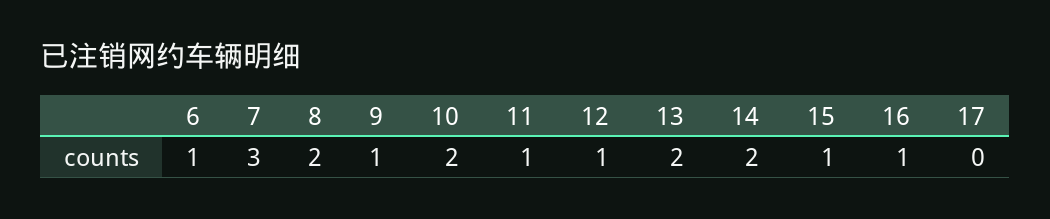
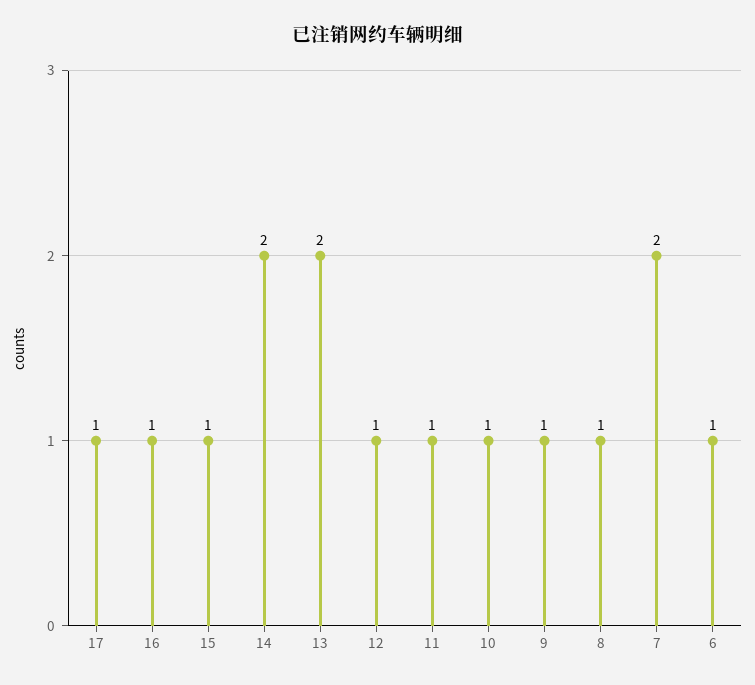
7: 3 -> 2
8: 2 -> 1
10: 2 -> 1
17: 0 -> 1

